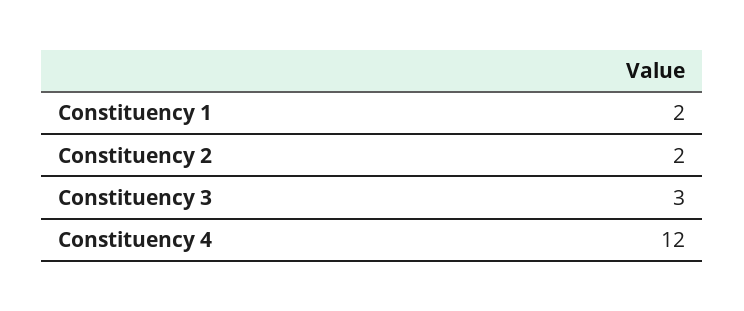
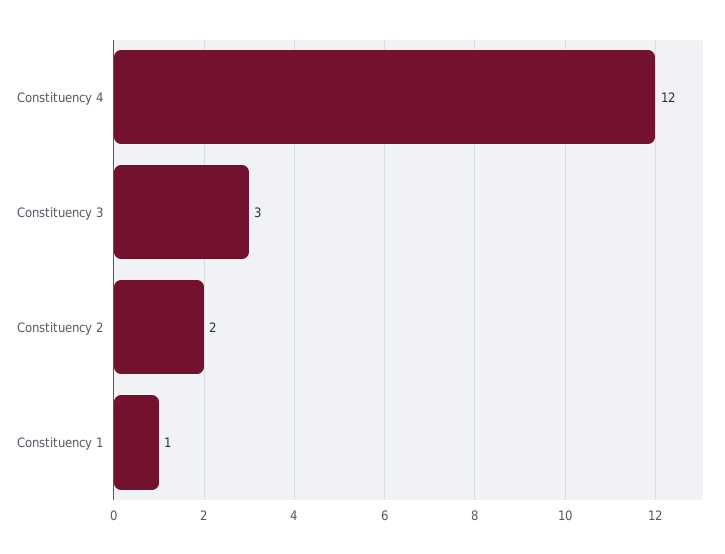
Constituency 1: 2 -> 1

